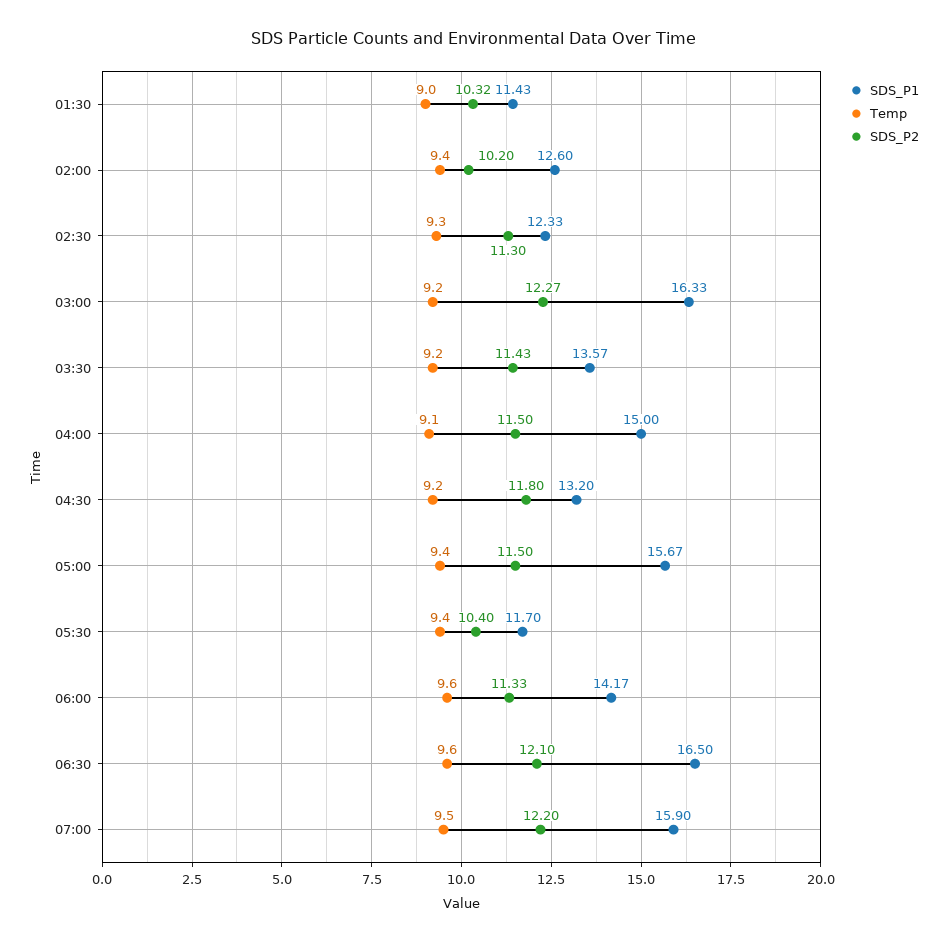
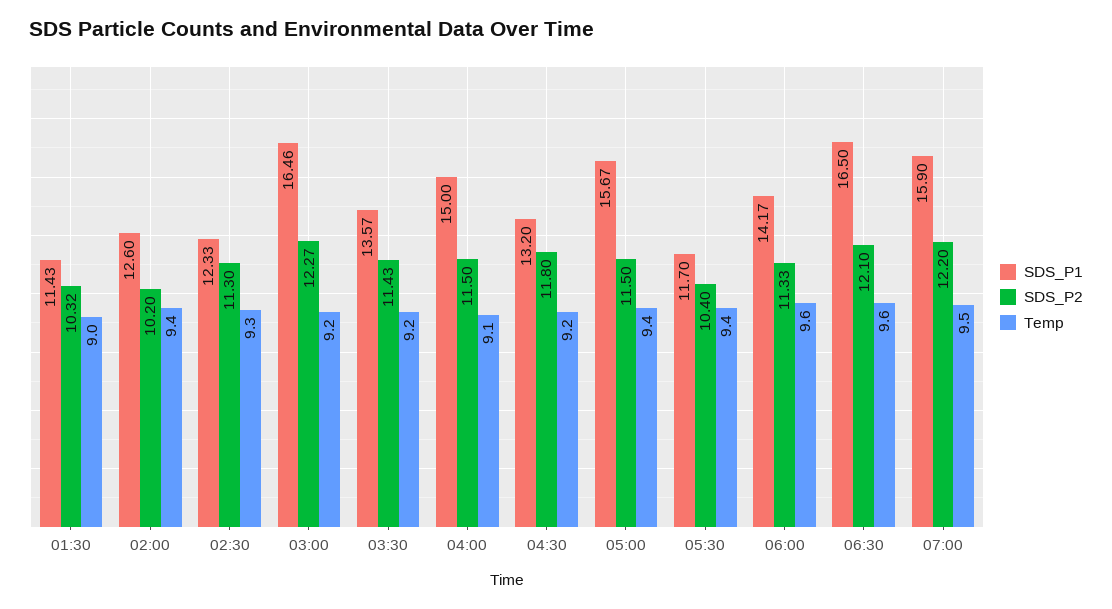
SDS_P1, 03:00: 16.33 -> 16.46

